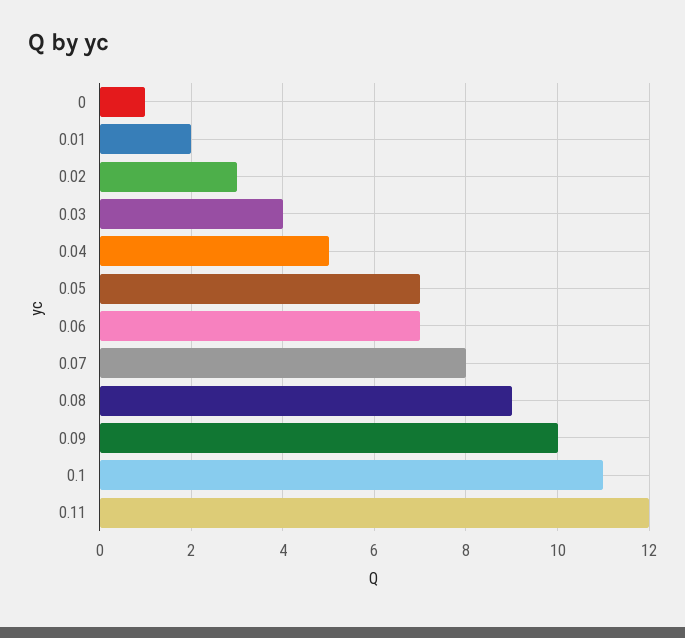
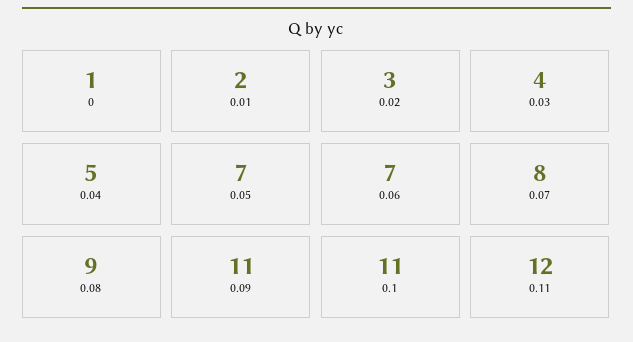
0.09: 10 -> 11

